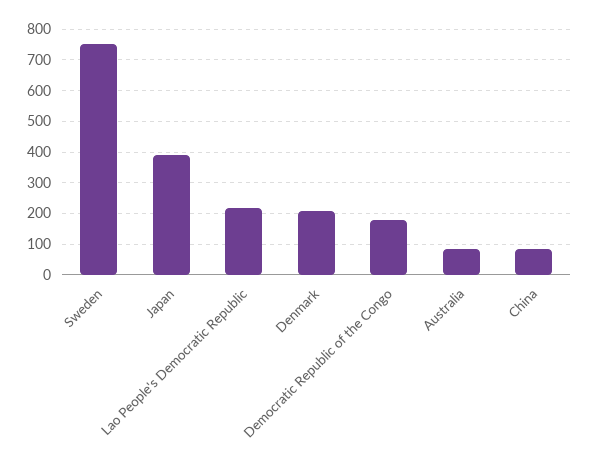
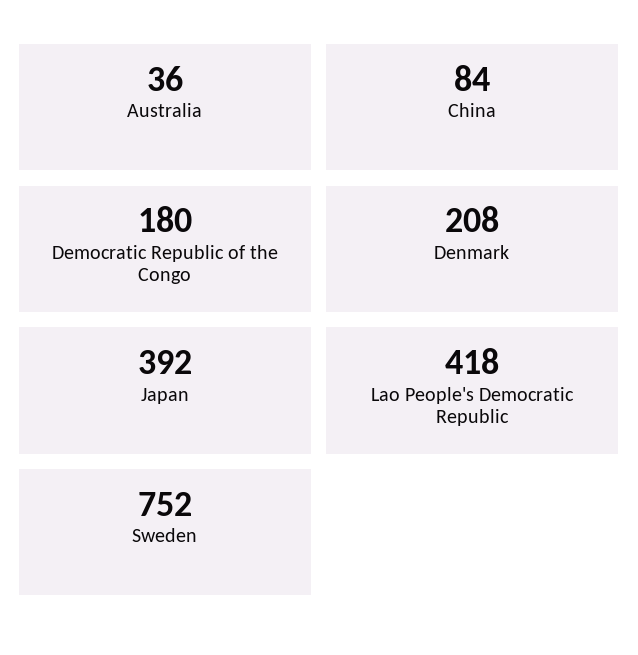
Lao People's Democratic Republic: 220 -> 418
Australia: 80 -> 36

